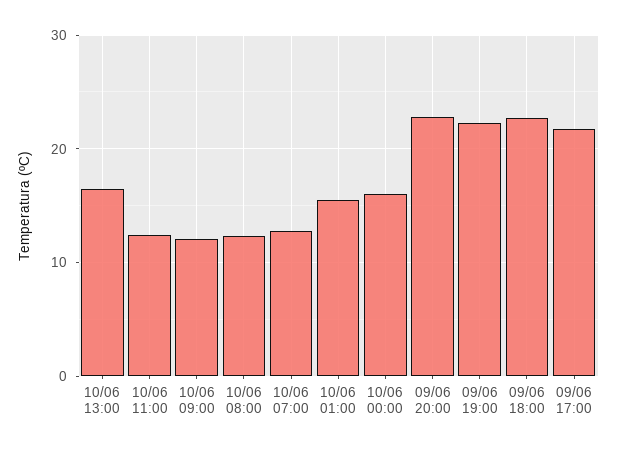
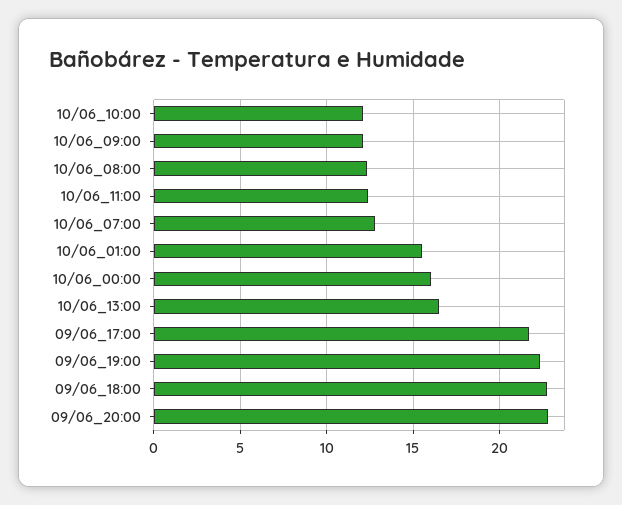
10/06_10:00: none -> 12

